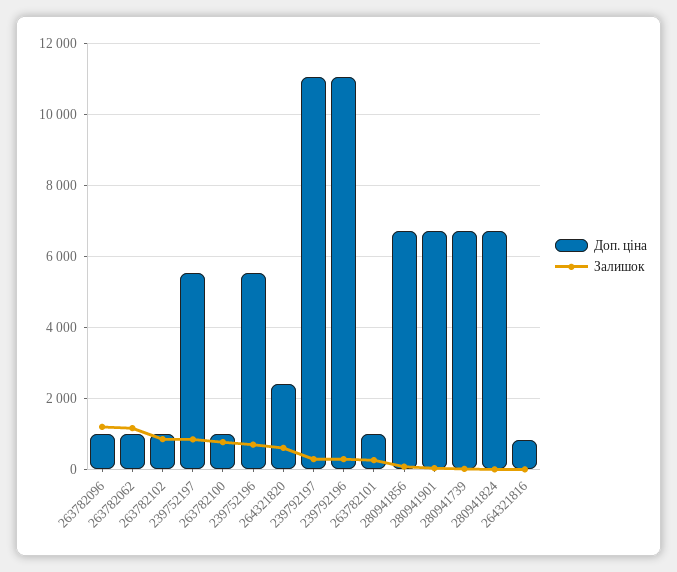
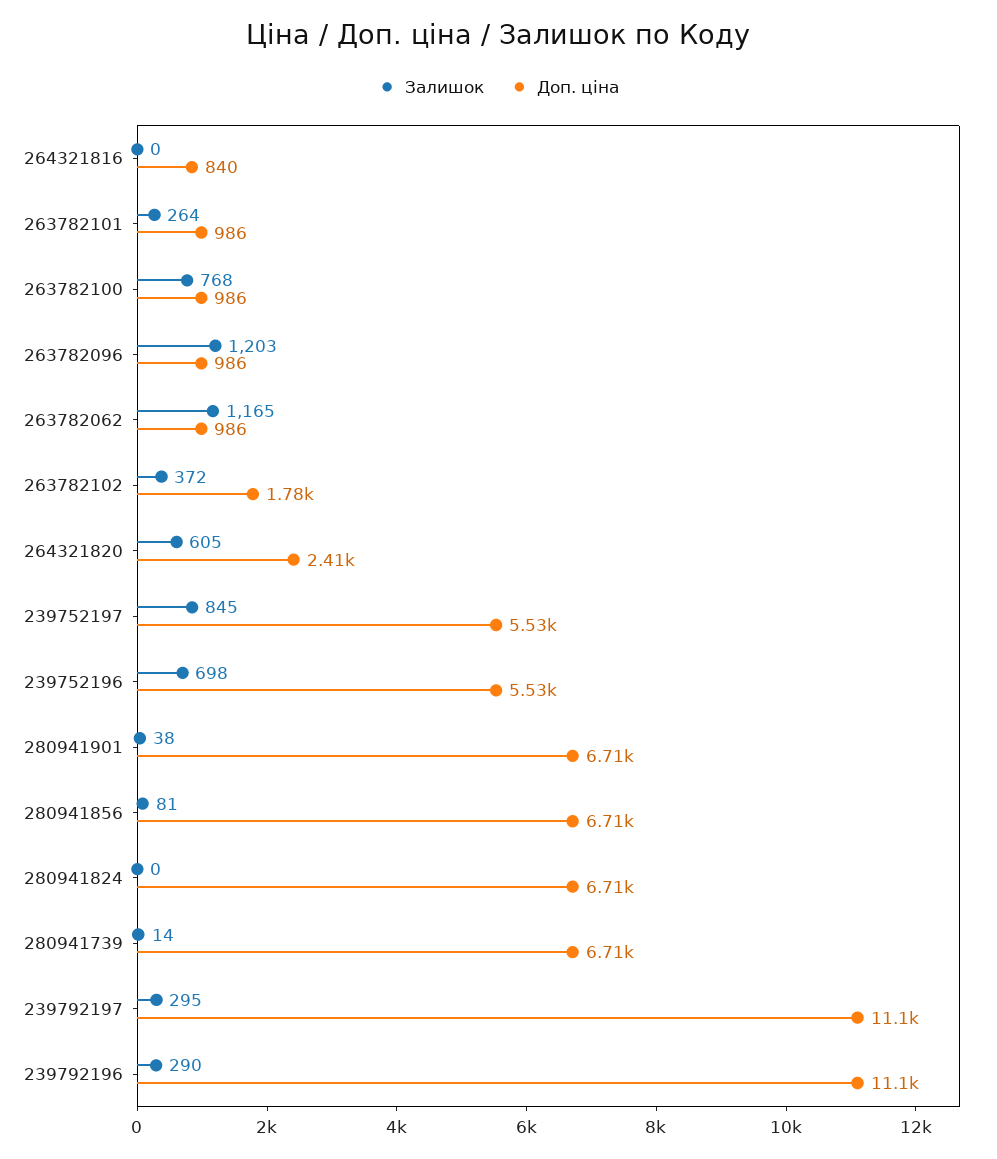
Доп. ціна, 263782102: 1000 -> 1780
Залишок, 263782102: 800 -> 372

